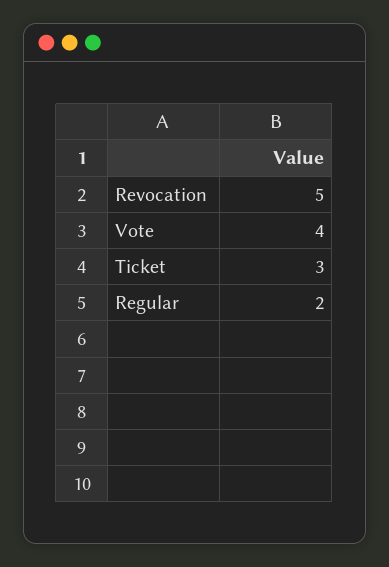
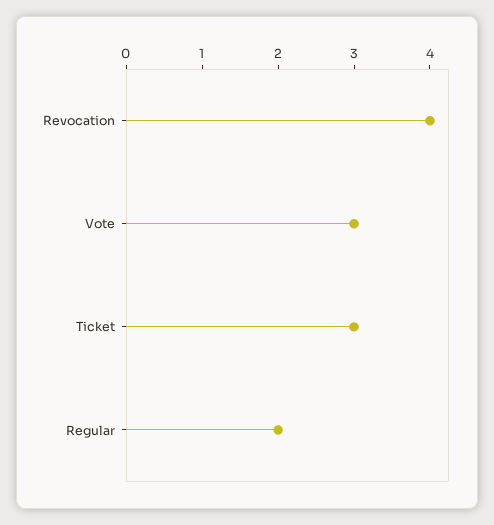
Revocation: 5 -> 4
Vote: 4 -> 3

